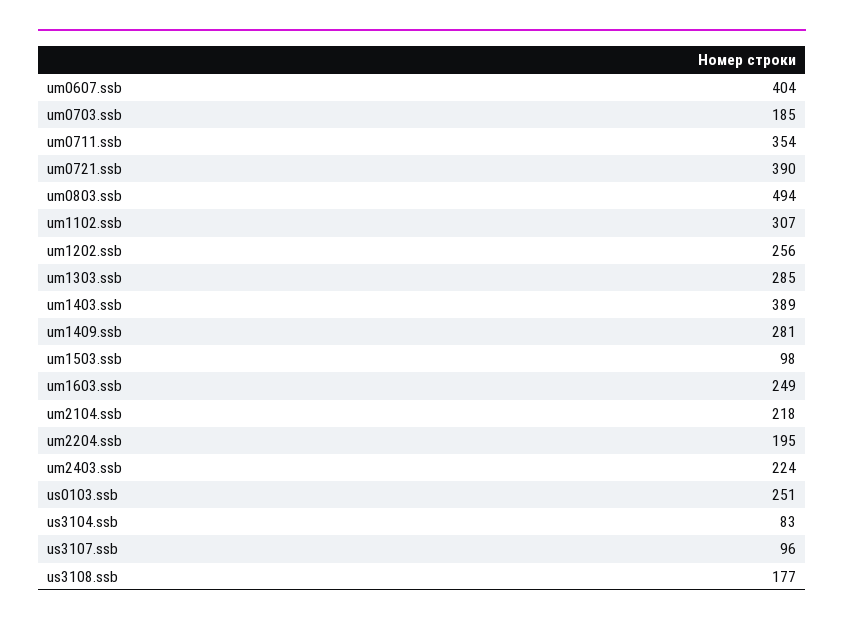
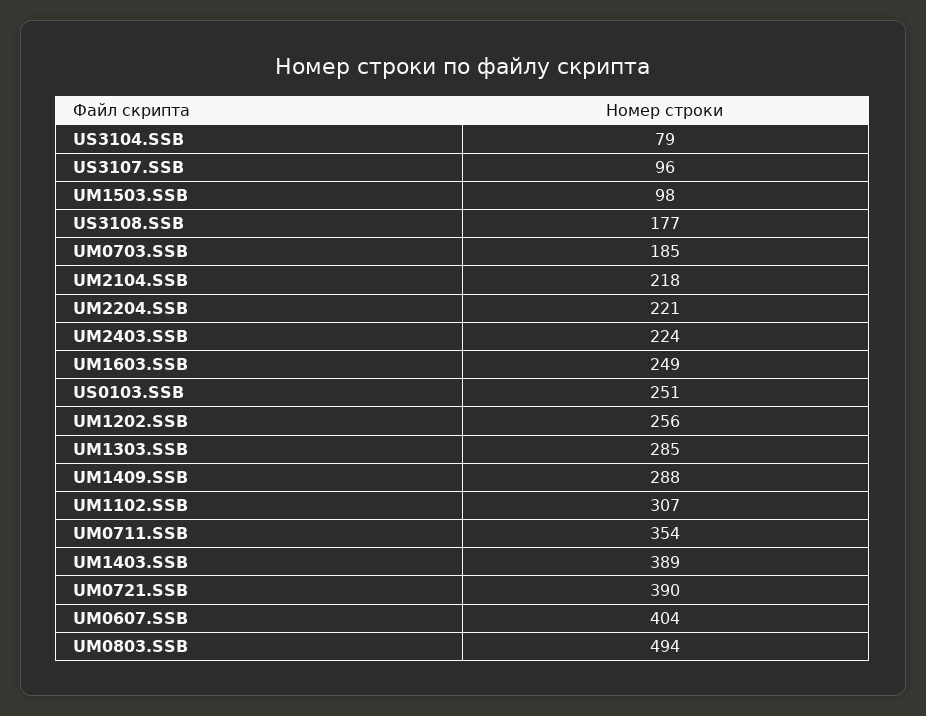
um1409.ssb: 281 -> 288
um2204.ssb: 195 -> 221
us3104.ssb: 83 -> 79

